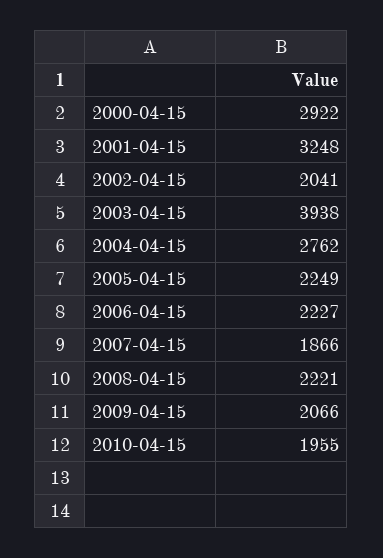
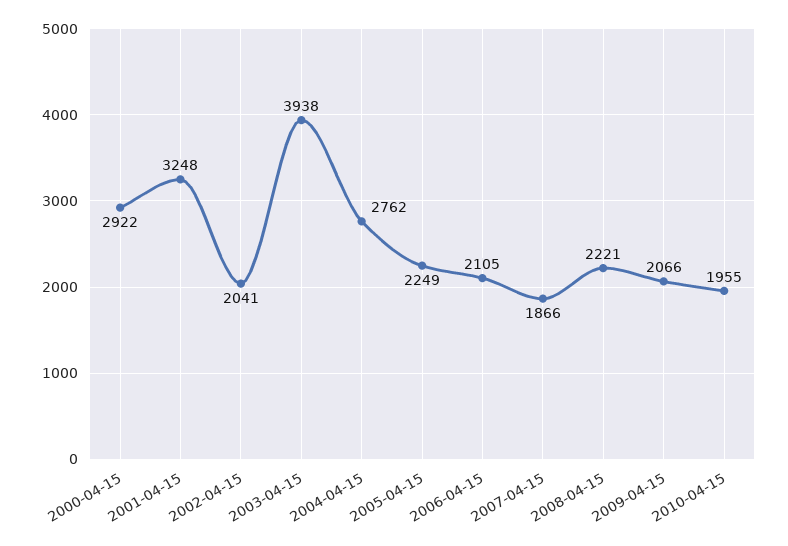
2006-04-15: 2227 -> 2105

